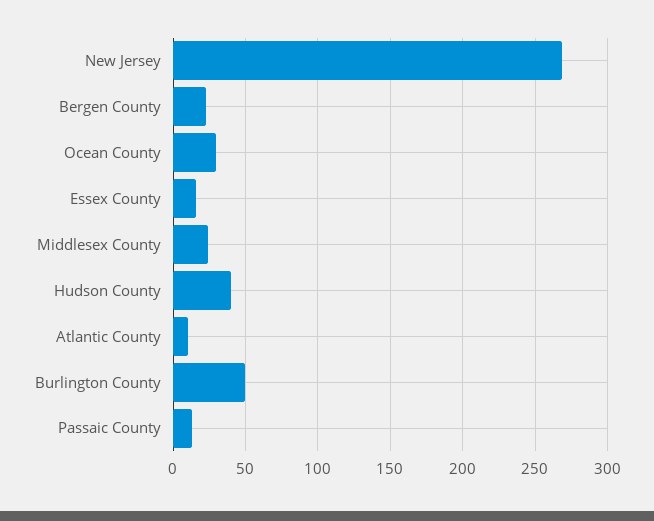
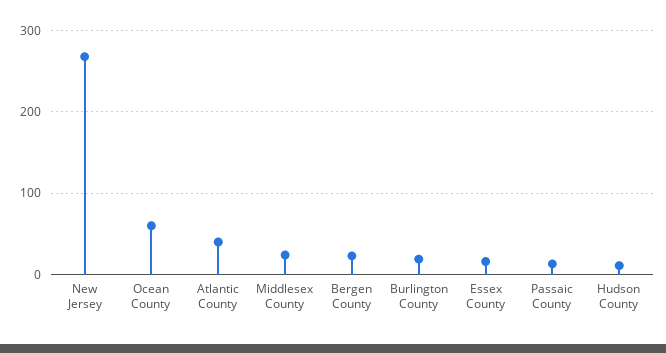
Ocean County: 30 -> 60
Hudson County: 40 -> 10
Atlantic County: 10 -> 40
Burlington County: 50 -> 20

